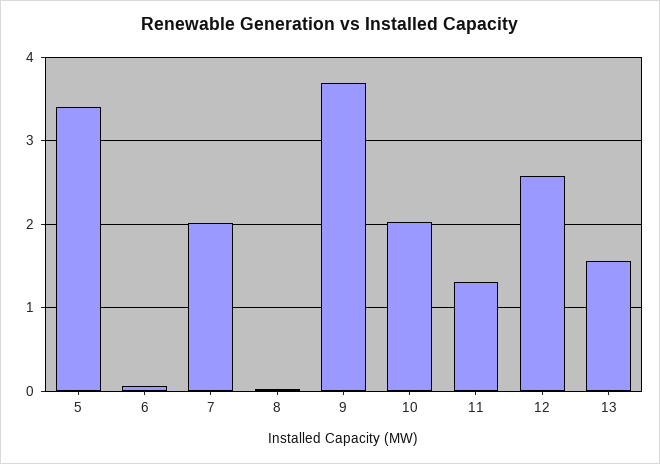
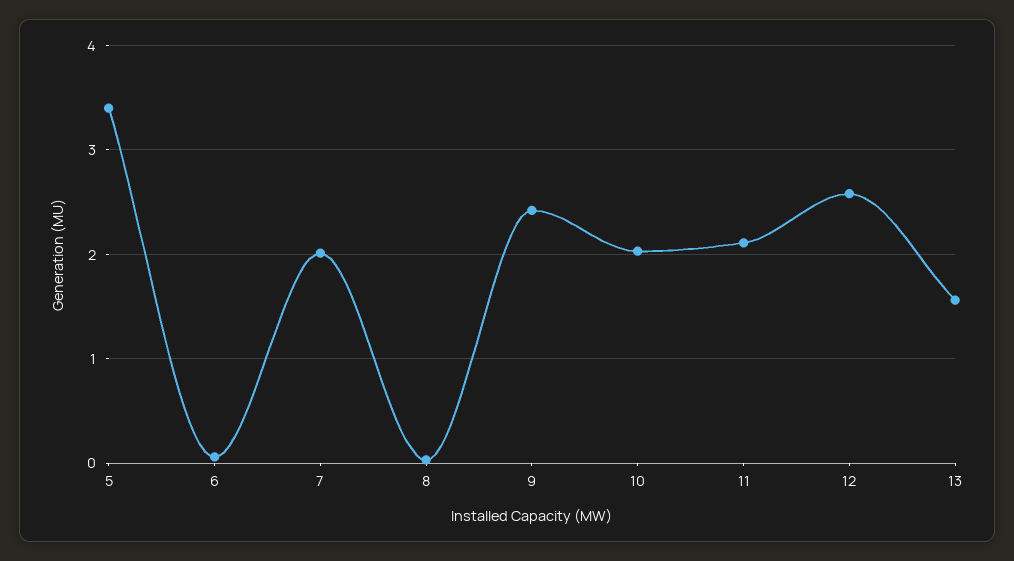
9: 3.7 -> 2.4
11: 1.3 -> 2.1

